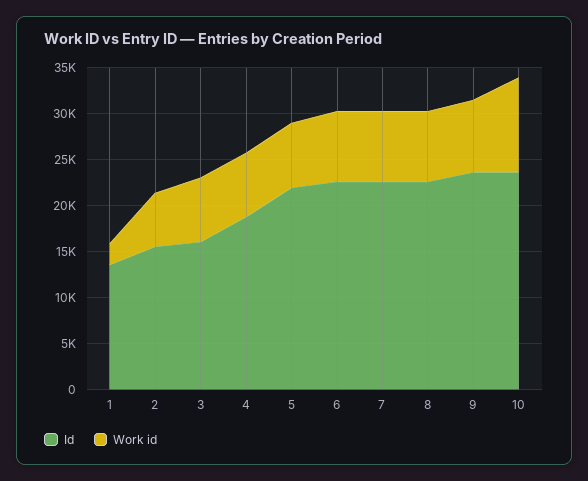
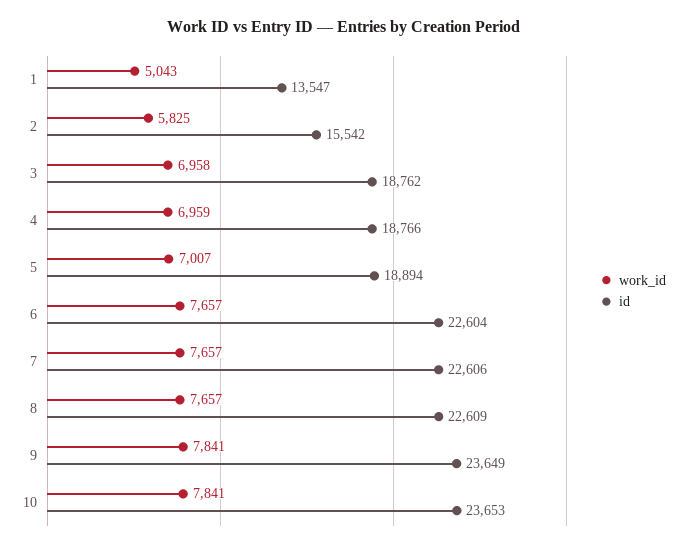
Work id, 1: 2000 -> 5043
Id, 3: 16000 -> 18762
Id, 5: 22000 -> 18894
Work id, 10: 10000 -> 7841

